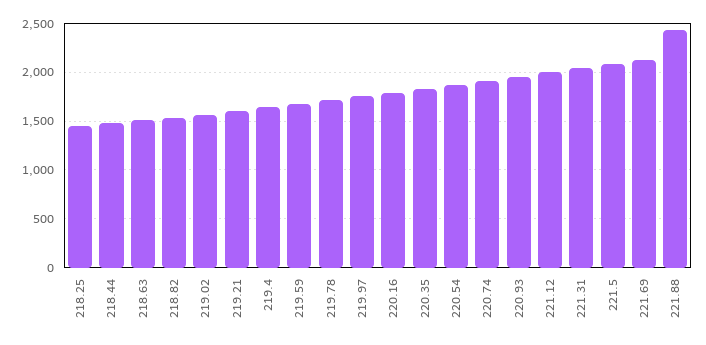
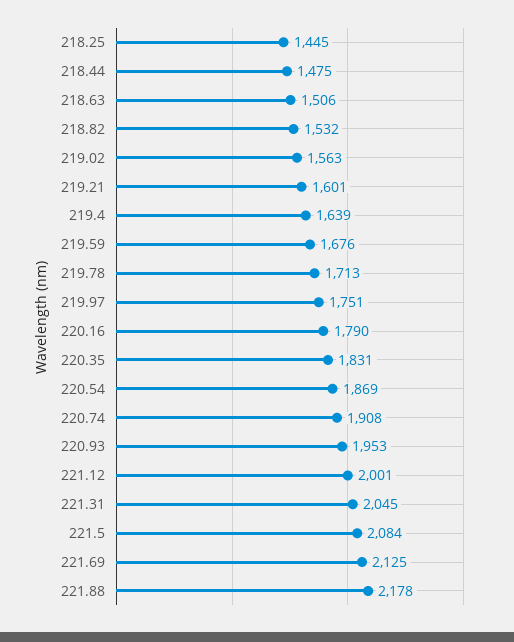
221.88: 2400 -> 2178

